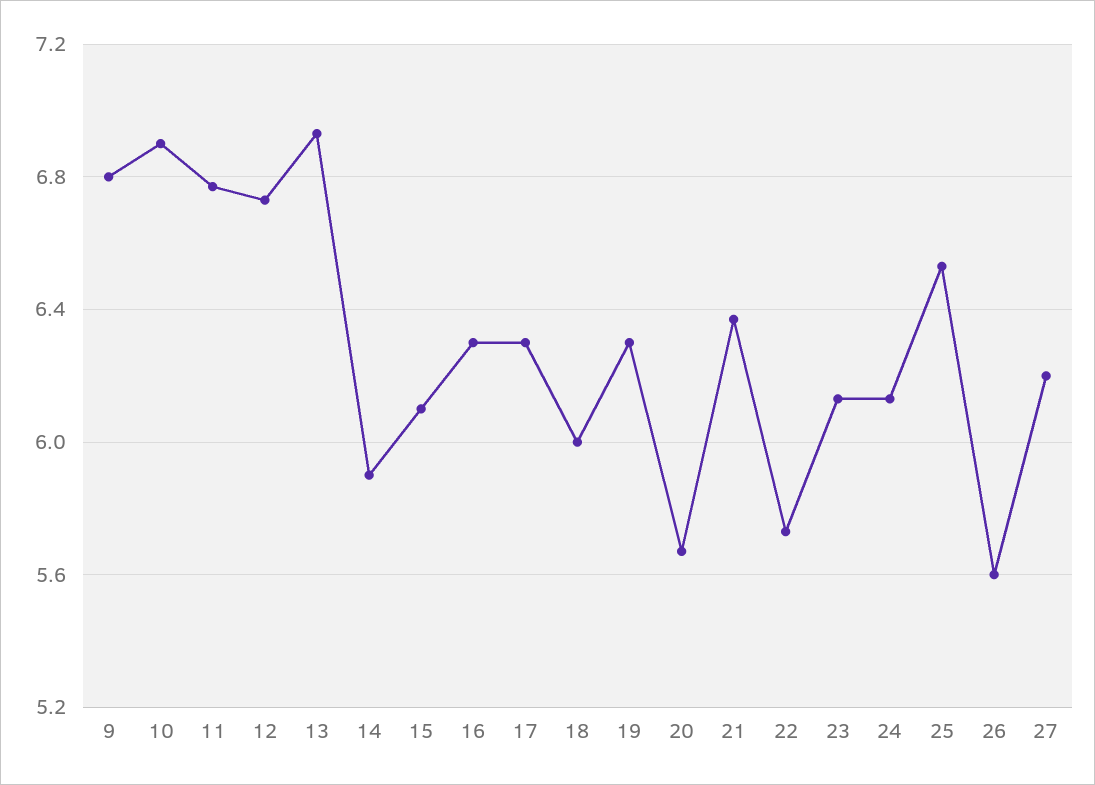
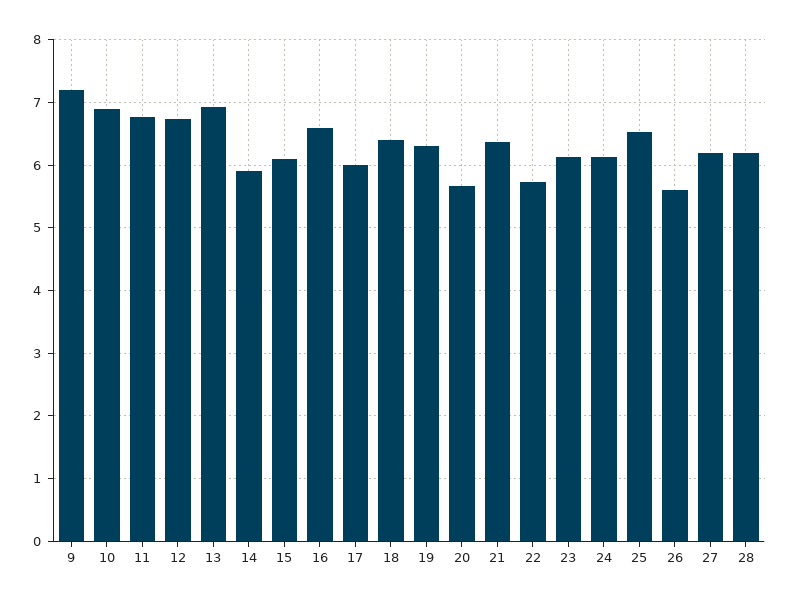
9: 6.8 -> 7.2
16: 6.3 -> 6.6
17: 6.3 -> 6
18: 6 -> 6.4
28: none -> 6.2

